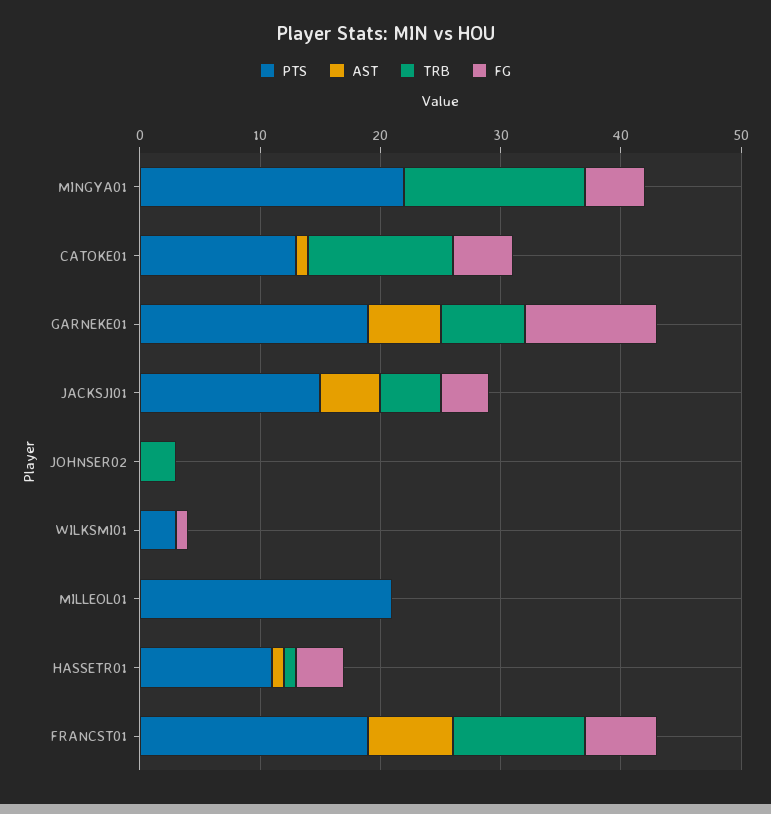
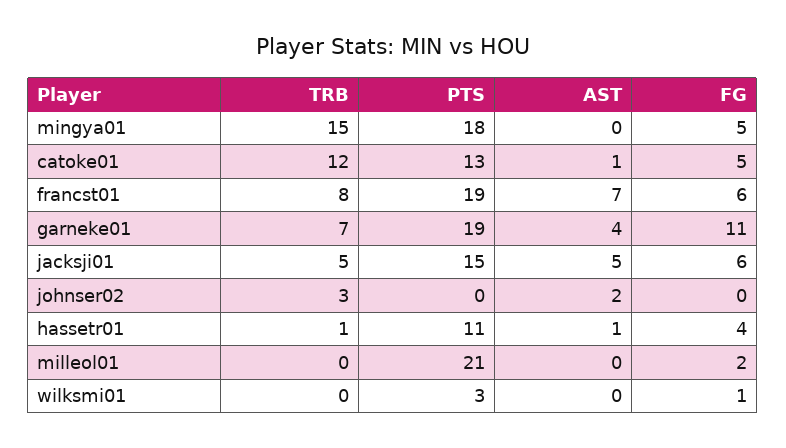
PTS, MINGYA01: 22 -> 18
AST, GARNEKE01: 6 -> 4
FG, JACKSJI01: 4 -> 6
AST, JOHNSER02: 0 -> 2
FG, MILLEOL01: 0 -> 2
TRB, FRANCST01: 11 -> 8

